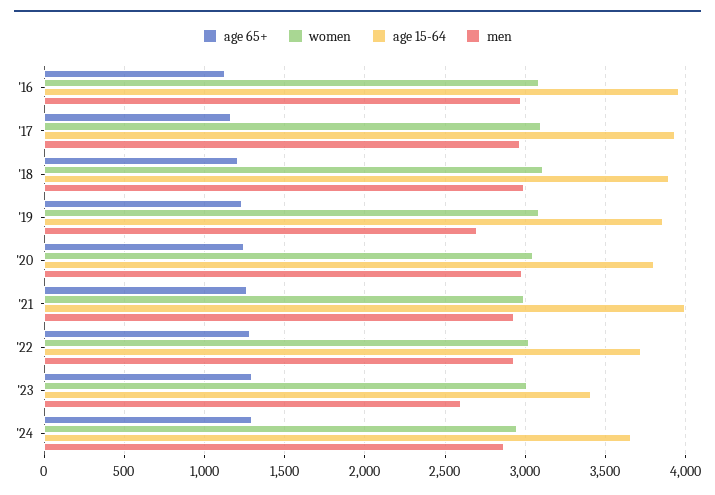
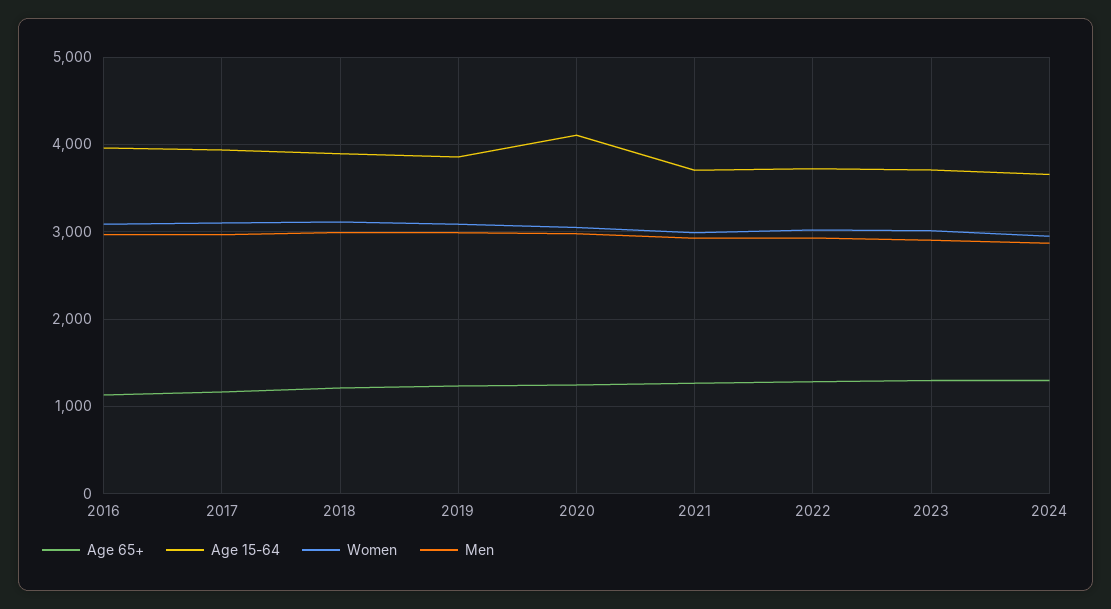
men, '19: 2700 -> 3000
age 15-64, '20: 3800 -> 4100
age 15-64, '21: 4000 -> 3700
age 15-64, '23: 3400 -> 3700
men, '23: 2600 -> 2900

